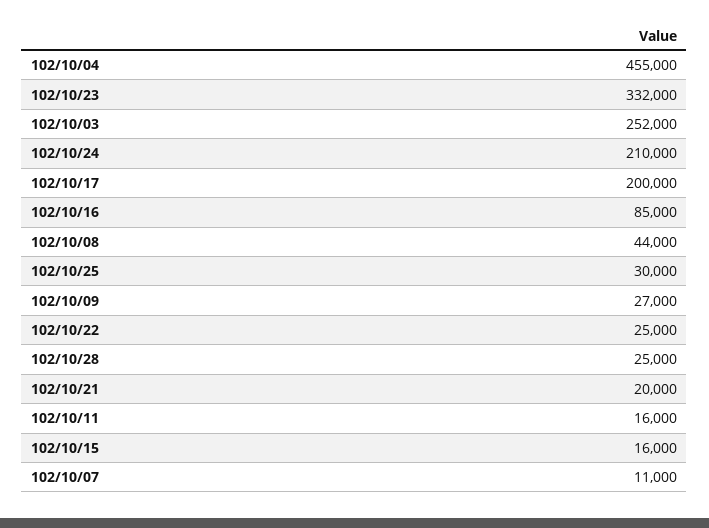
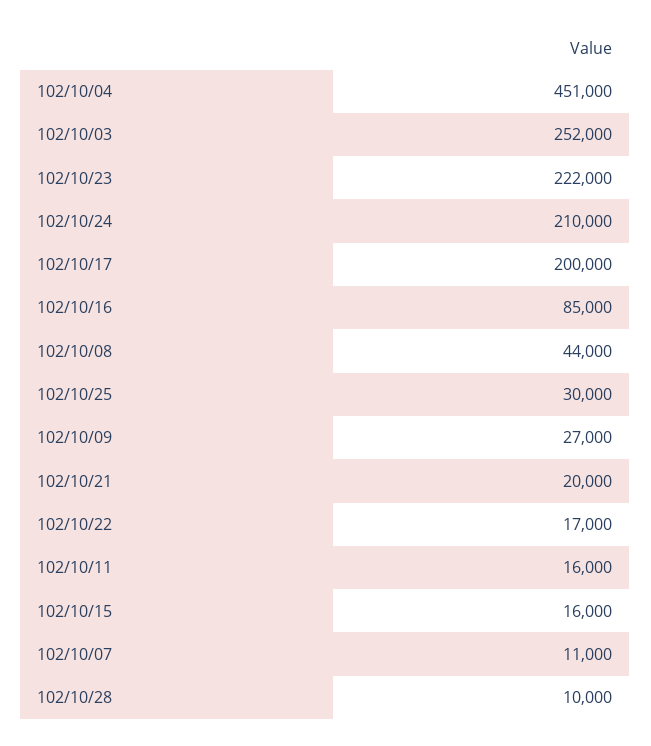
102/10/04: 455000 -> 451000
102/10/23: 332000 -> 222000
102/10/22: 25000 -> 17000
102/10/28: 25000 -> 10000

